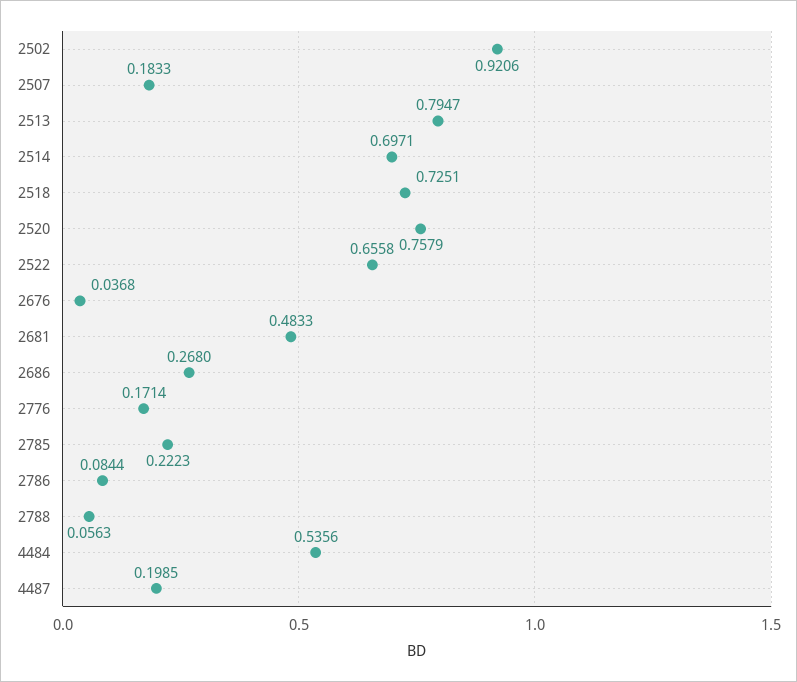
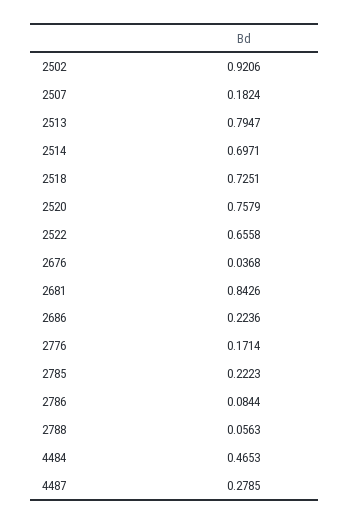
2507: 0.1833 -> 0.1824
2681: 0.4833 -> 0.8426
2686: 0.268 -> 0.2236
4484: 0.5356 -> 0.4653
4487: 0.1985 -> 0.2785

